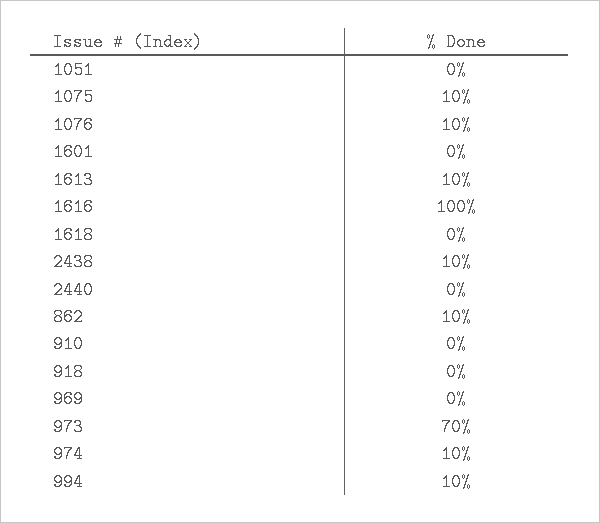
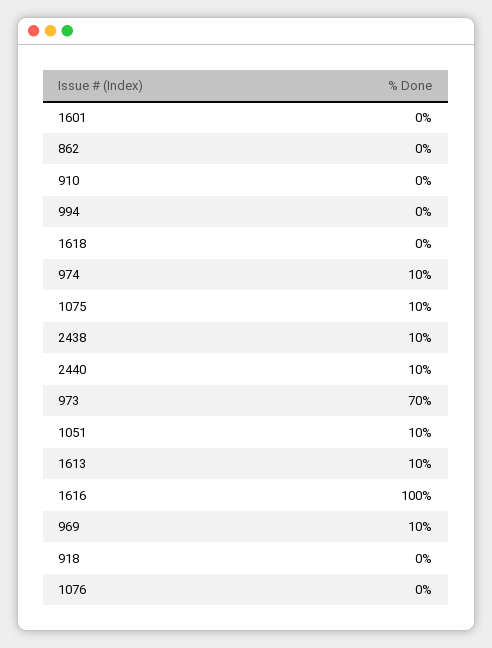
1051: 0 -> 10
1076: 10 -> 0
2440: 0 -> 10
862: 10 -> 0
969: 0 -> 10
994: 10 -> 0

